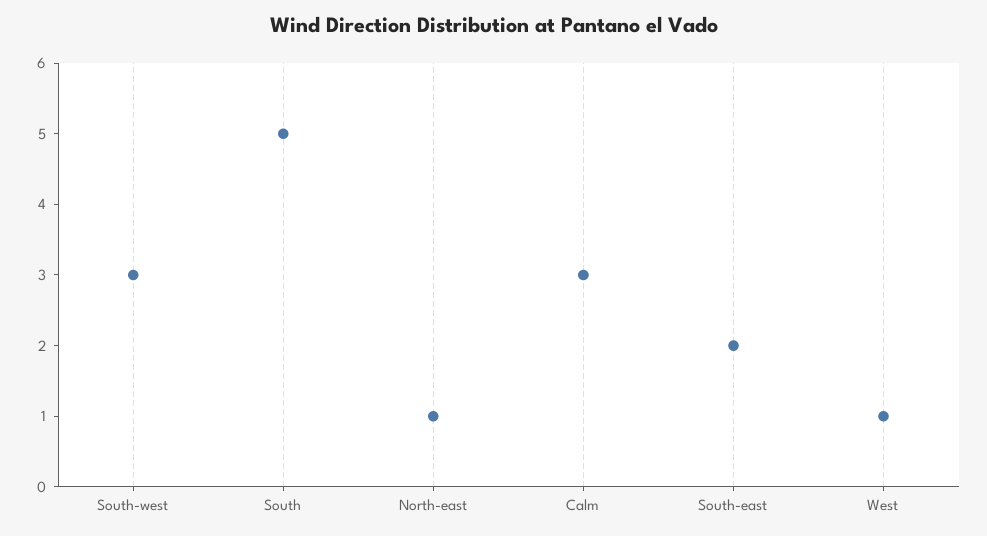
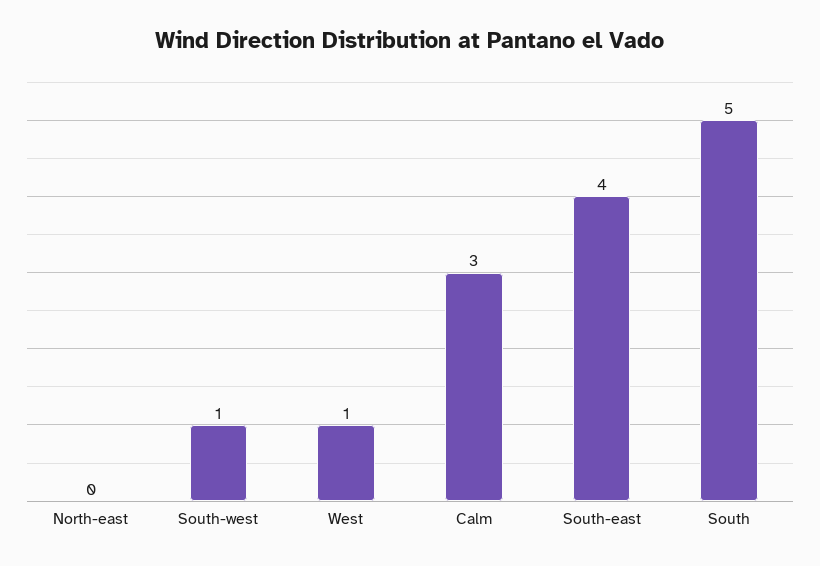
South-west: 3 -> 1
North-east: 1 -> 0
South-east: 2 -> 4

